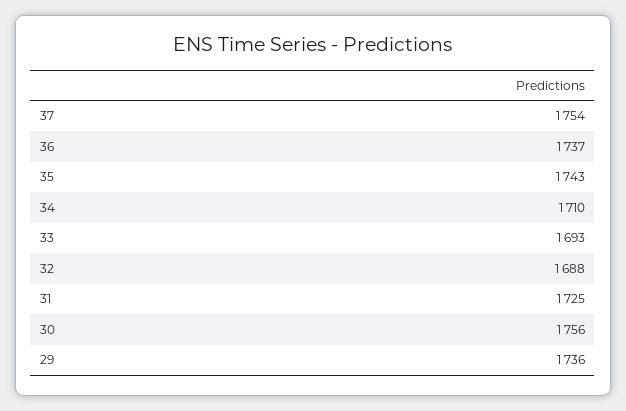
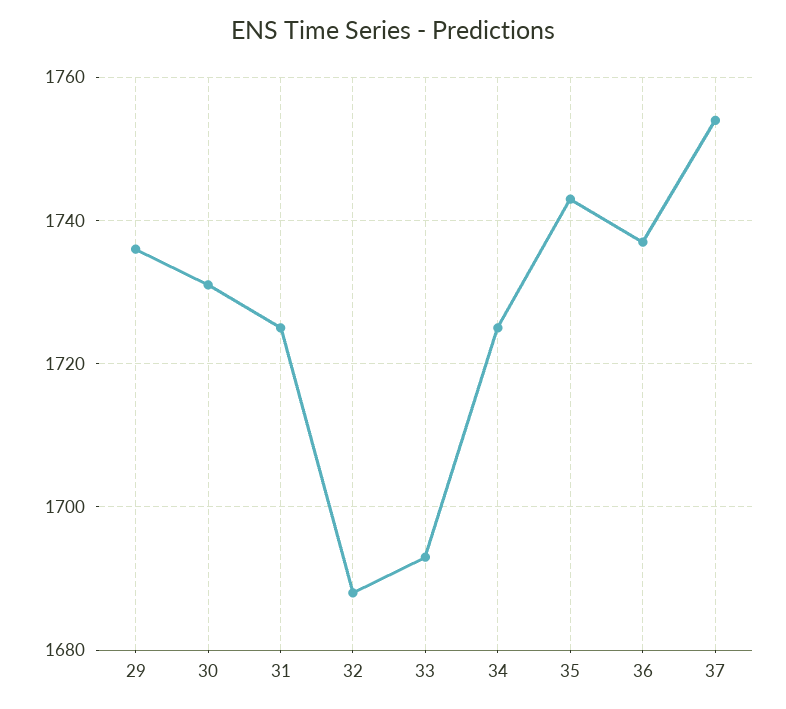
34: 1710 -> 1725
30: 1756 -> 1730

